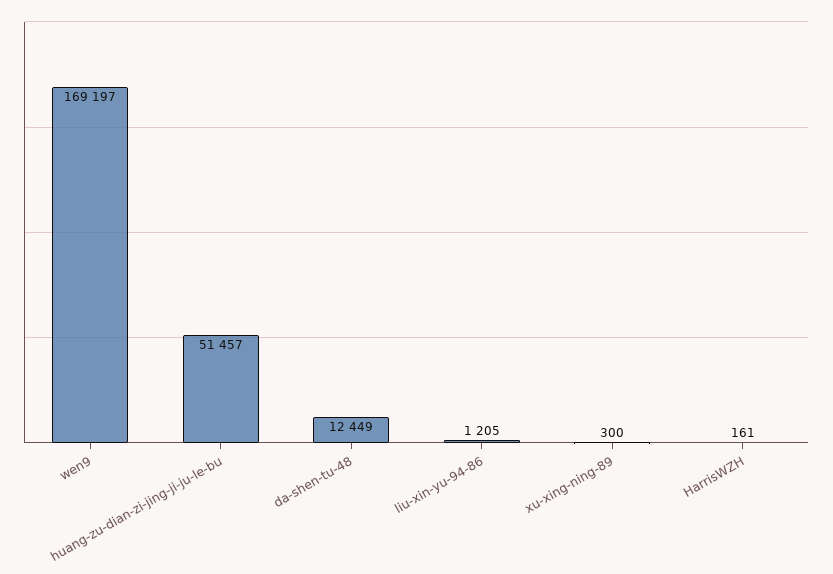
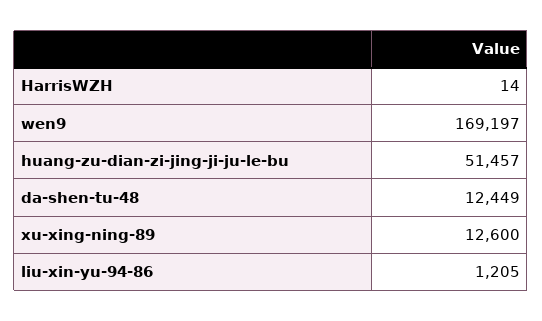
xu-xing-ning-89: 300 -> 12600
HarrisWZH: 161 -> 14

